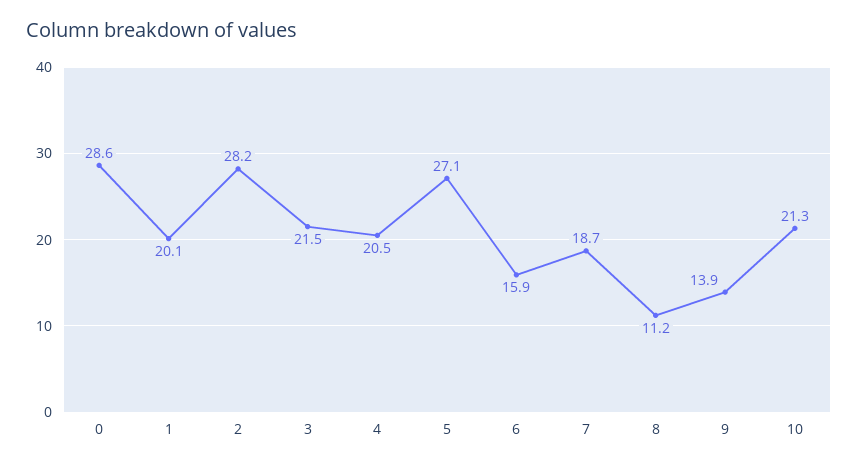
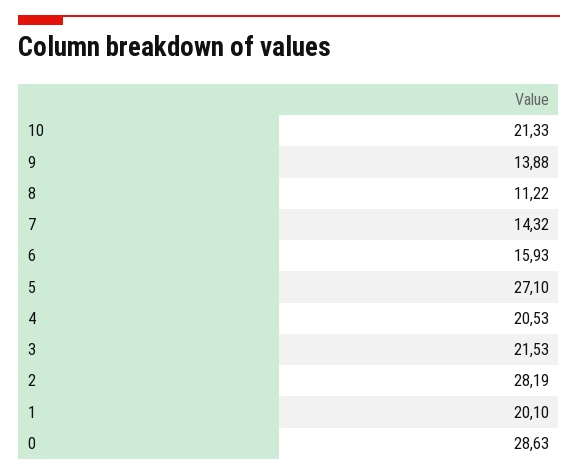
7: 18.7 -> 14.32

